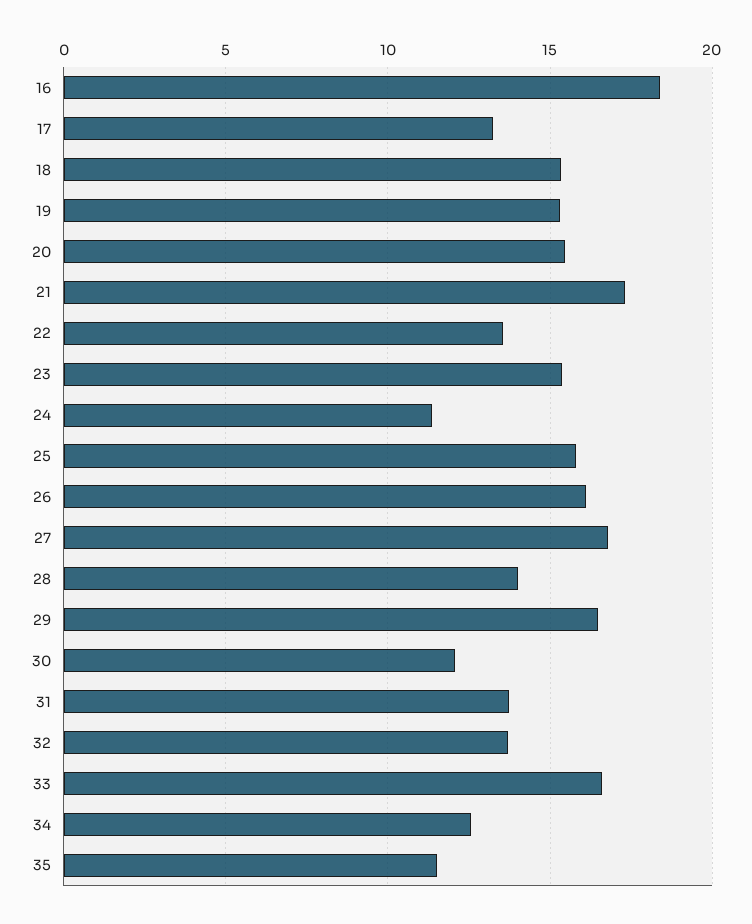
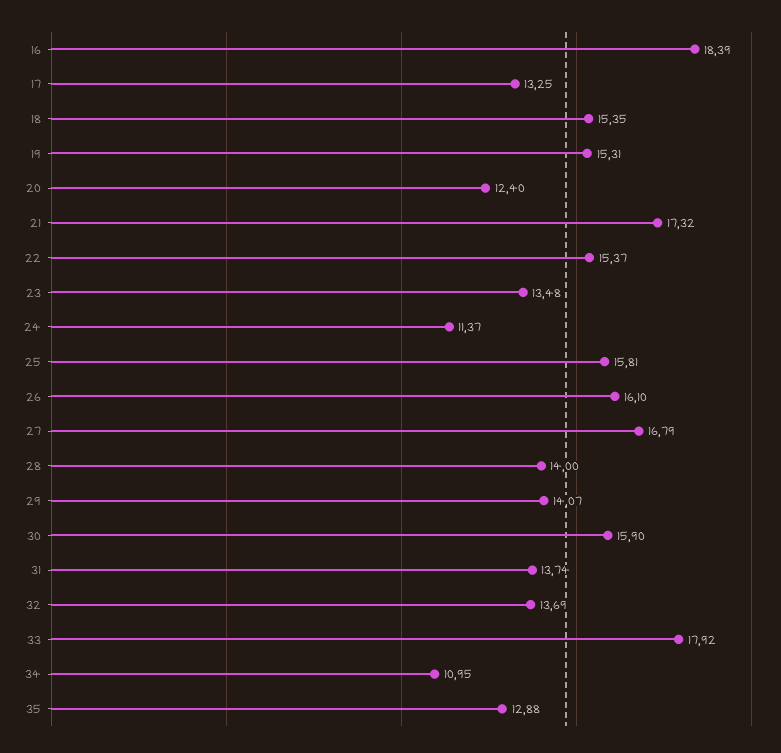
20: 15.5 -> 12.4
22: 13.5 -> 15.37
23: 15.5 -> 13.48
29: 16.5 -> 14.07
30: 12 -> 15.9
33: 16.5 -> 17.92
34: 12.5 -> 10.95
35: 11.5 -> 12.88

